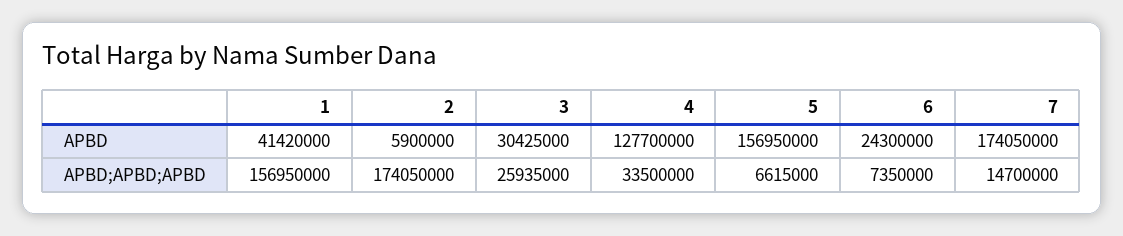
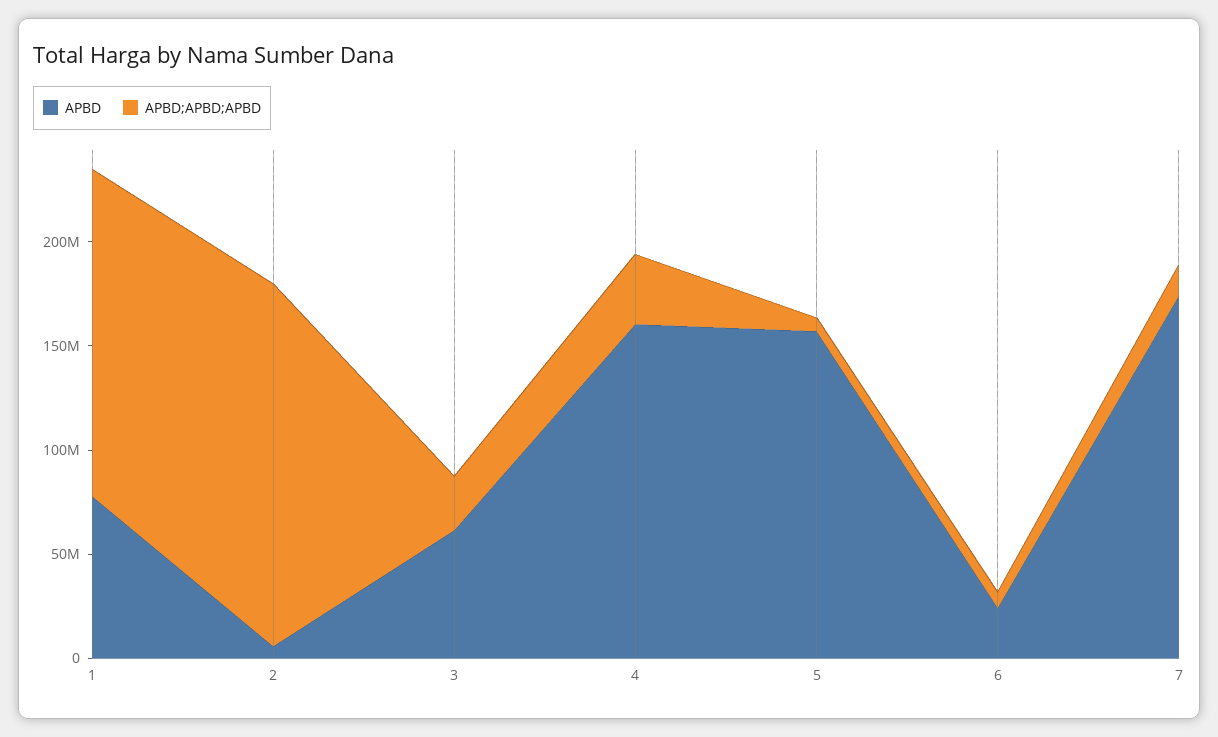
APBD, 1: 41420000 -> 80000000
APBD, 3: 30425000 -> 60000000
APBD, 4: 127700000 -> 160000000

